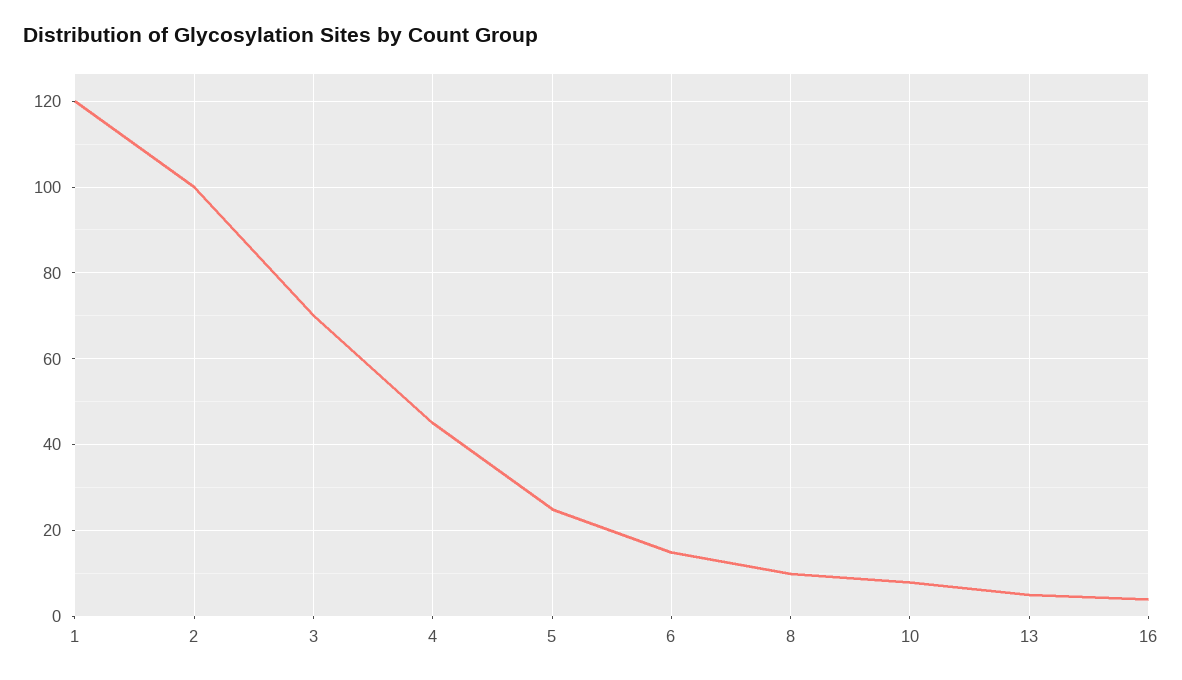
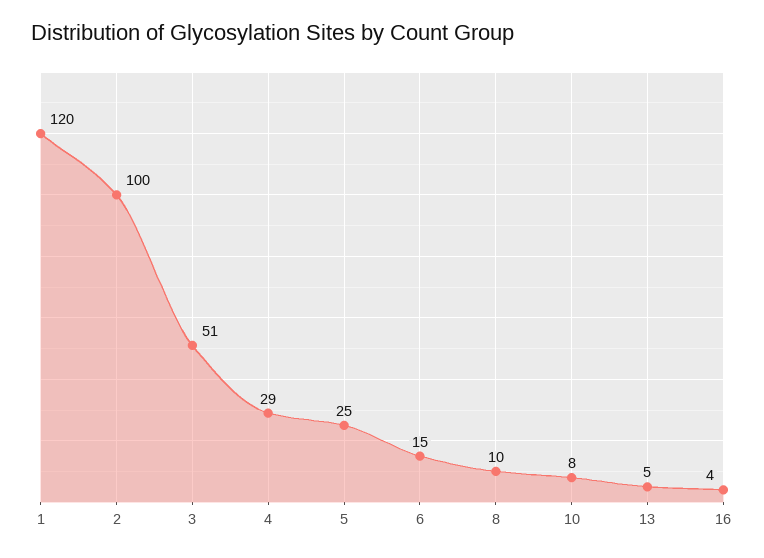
3: 70 -> 51
4: 45 -> 29

